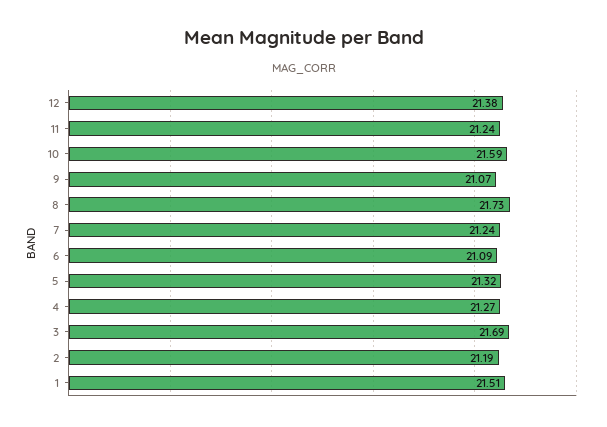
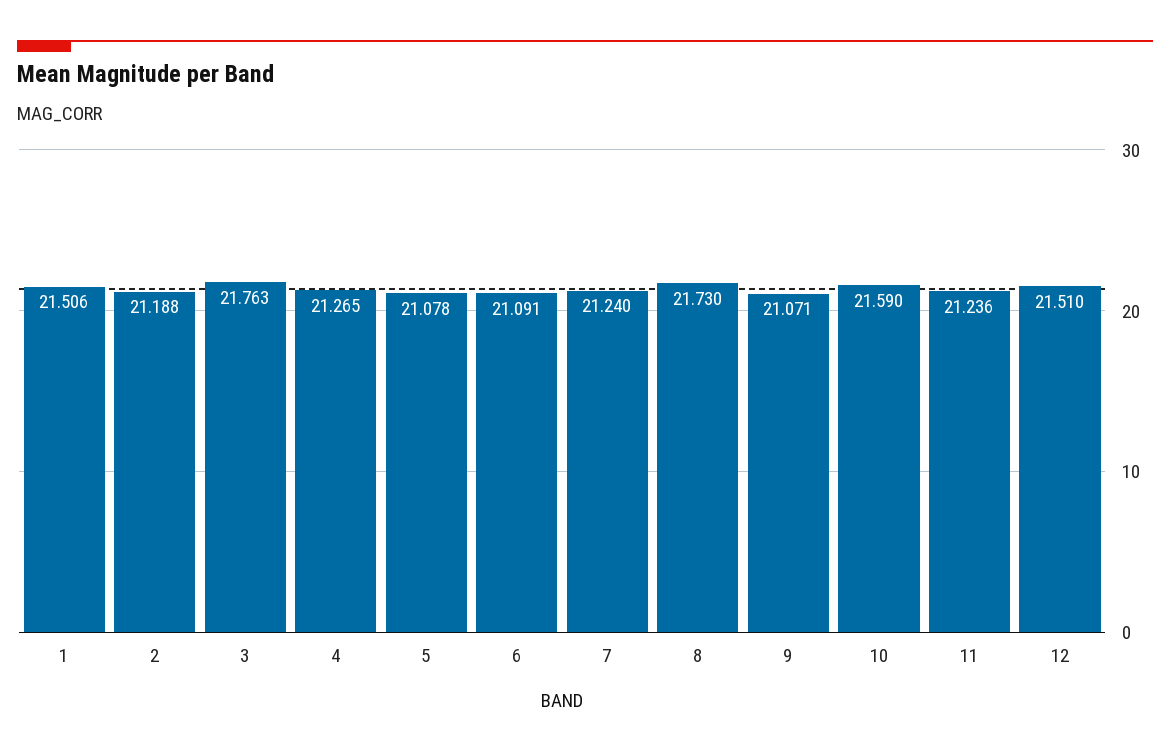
12: 21.38 -> 21.51
5: 21.32 -> 21.078
3: 21.69 -> 21.763

